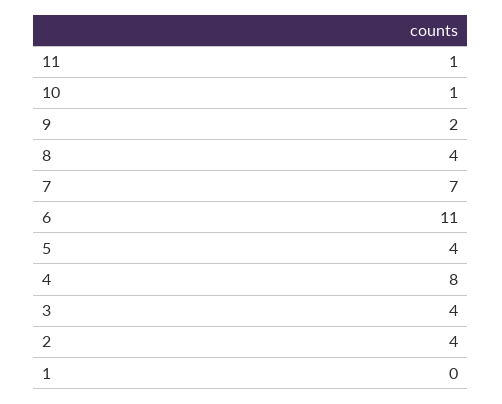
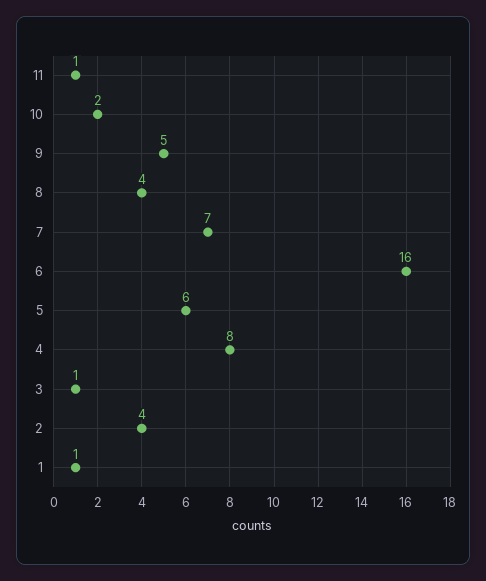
10: 1 -> 2
9: 2 -> 5
6: 11 -> 16
5: 4 -> 6
3: 4 -> 1
1: 0 -> 1

